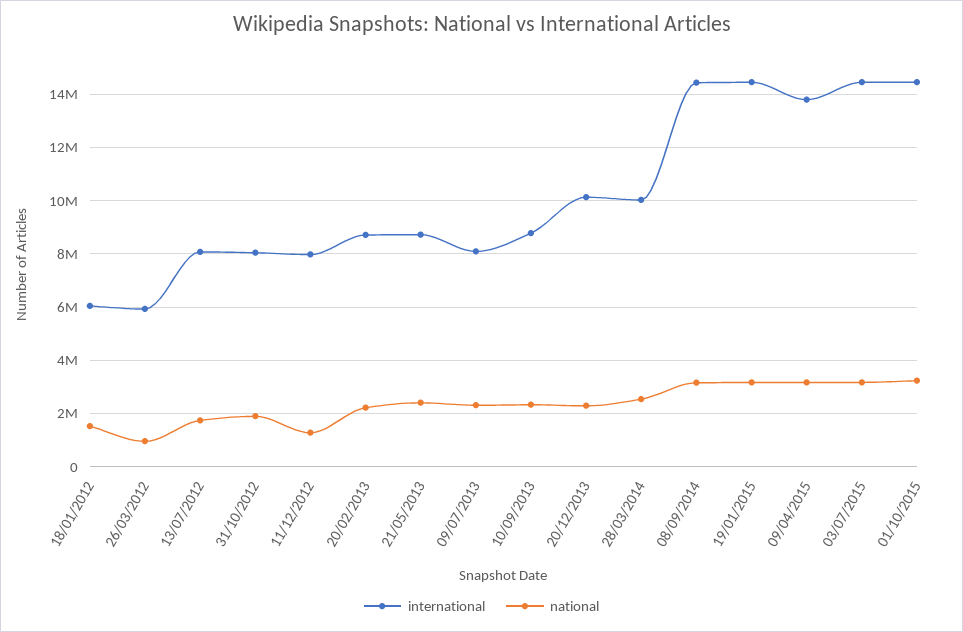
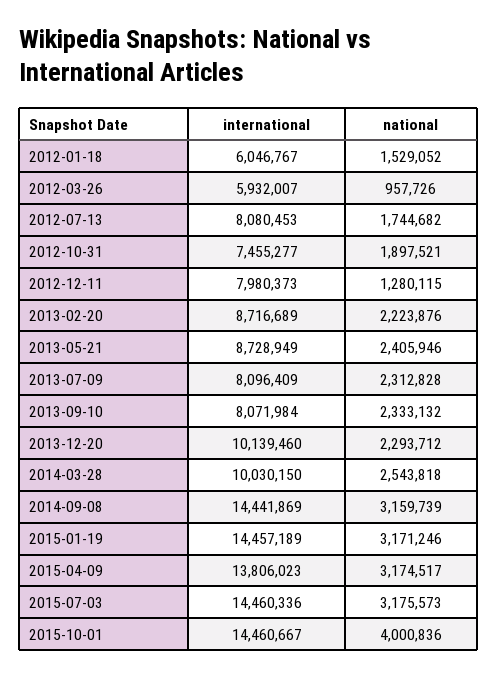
international, 31/10/2012: 8000000 -> 7455277
international, 10/09/2013: 8750000 -> 8071984
national, 01/10/2015: 3250000 -> 4000836

